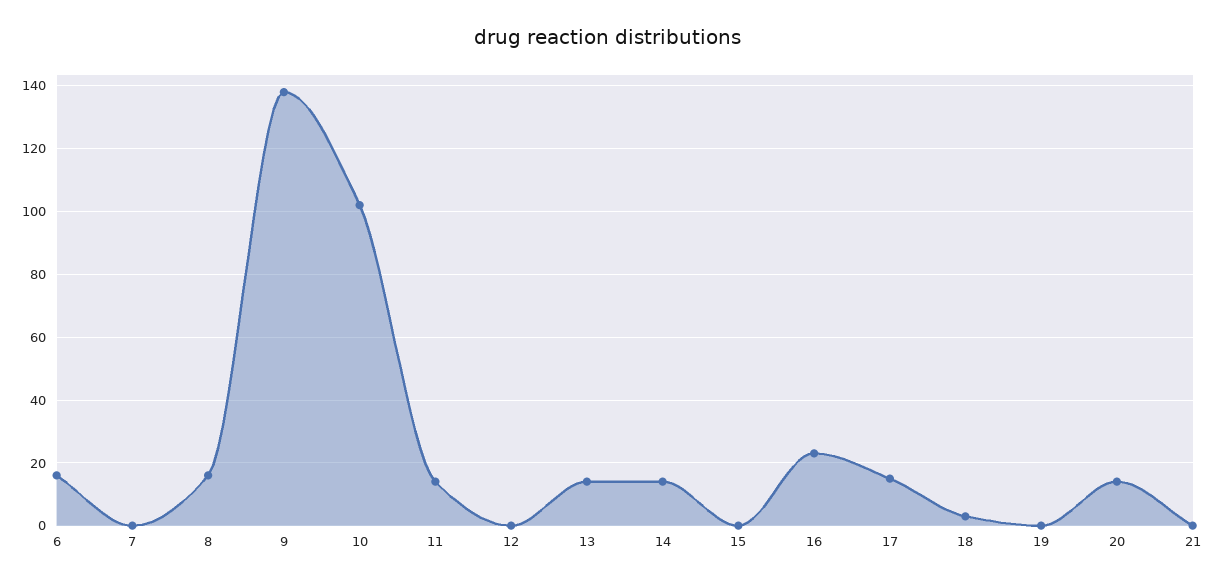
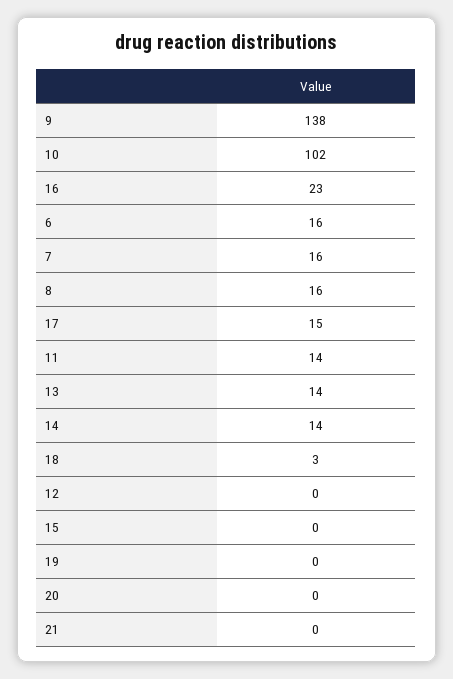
7: 0 -> 16
20: 15 -> 0

